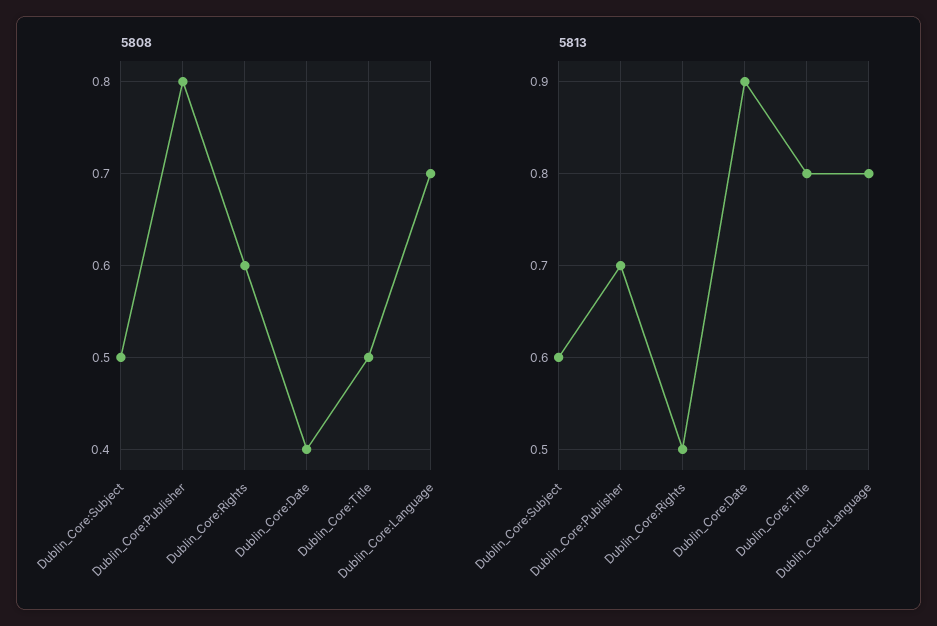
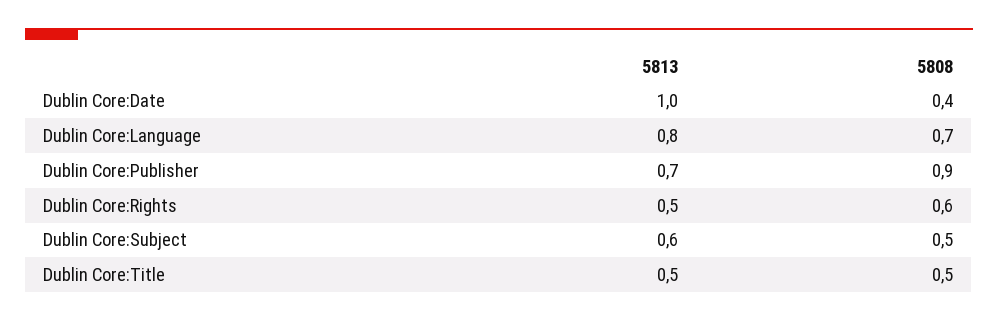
5808, Dublin_Core:Publisher: 0.8 -> 0.9
5813, Dublin_Core:Date: 0.9 -> 1
5813, Dublin_Core:Title: 0.8 -> 0.5

